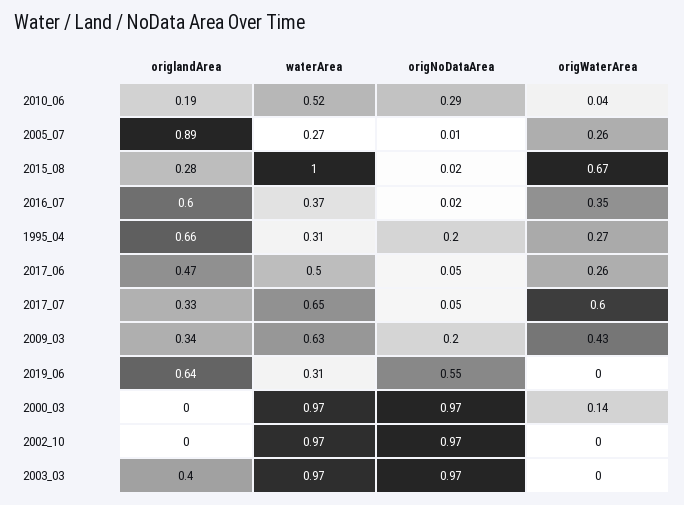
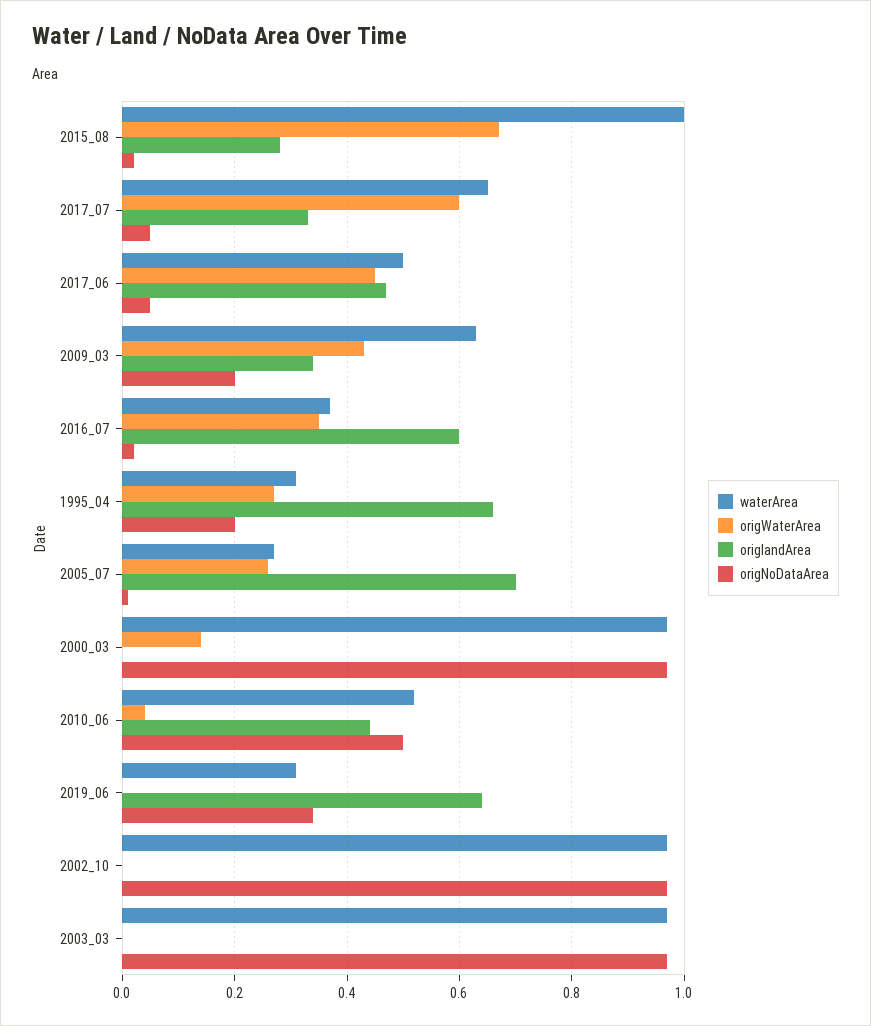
origlandArea, 2010_06: 0.19 -> 0.45
origNoDataArea, 2010_06: 0.29 -> 0.5
origlandArea, 2005_07: 0.89 -> 0.7
origWaterArea, 2017_06: 0.26 -> 0.45
origNoDataArea, 2019_06: 0.55 -> 0.35
origlandArea, 2003_03: 0.4 -> 0

